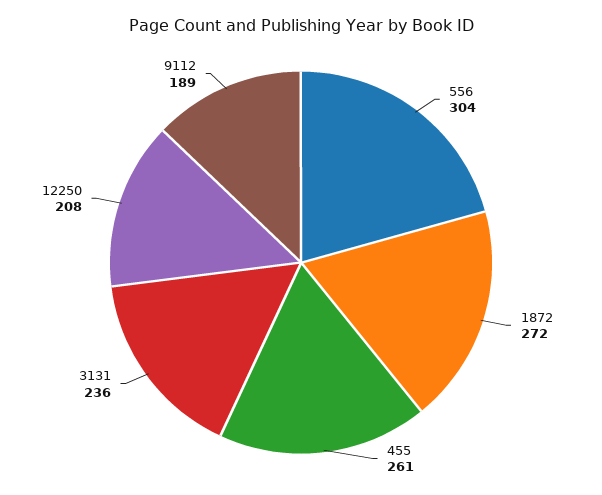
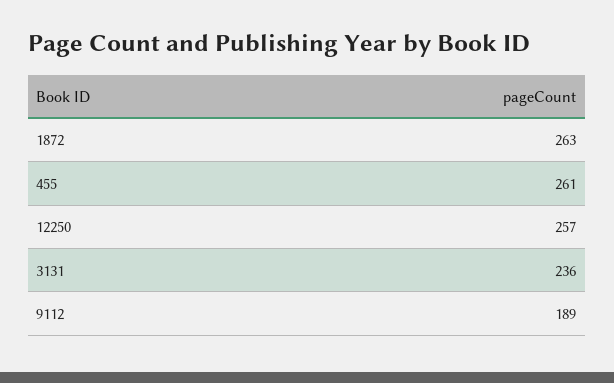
556: 304 -> none
1872: 272 -> 263
12250: 208 -> 257

